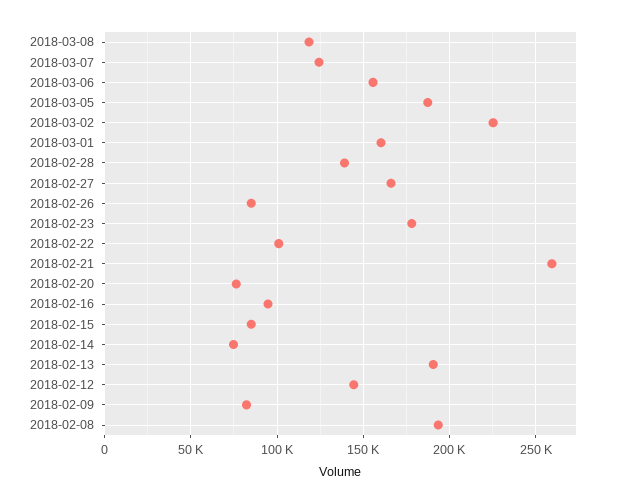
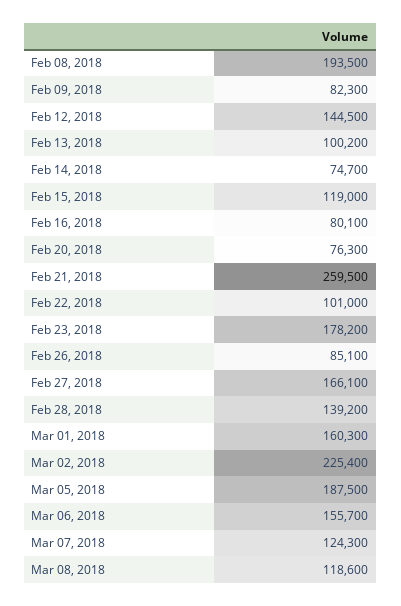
2018-02-16: 95000 -> 80100
2018-02-15: 85000 -> 119000
2018-02-13: 190000 -> 100200

